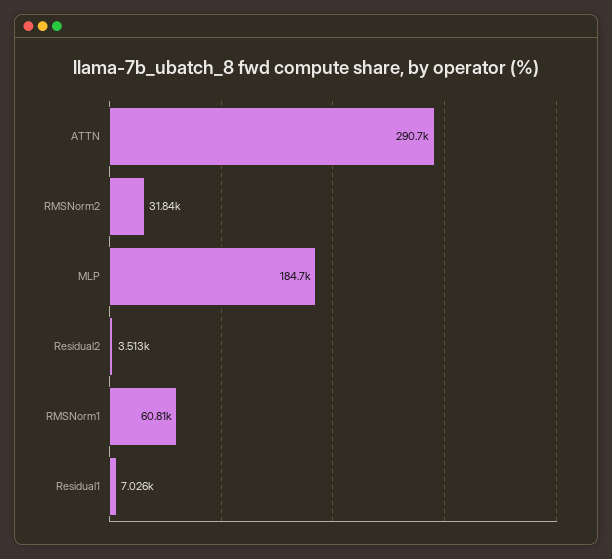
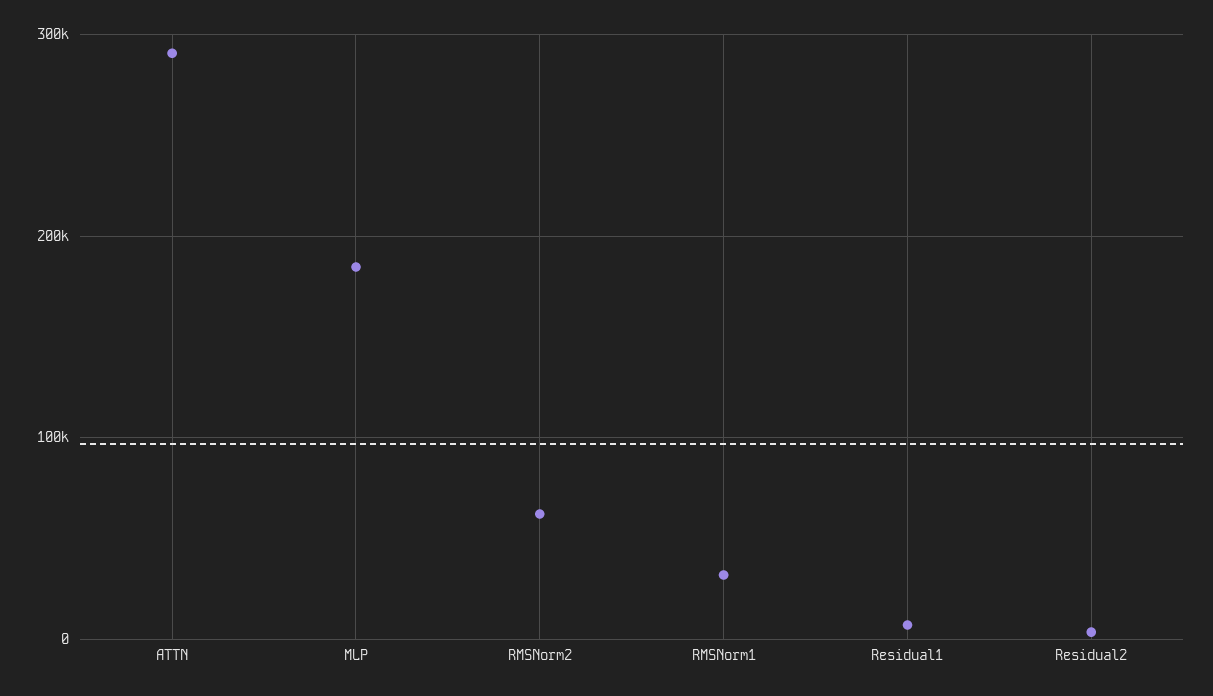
RMSNorm2: 31840 -> 60000
RMSNorm1: 60810 -> 30000

